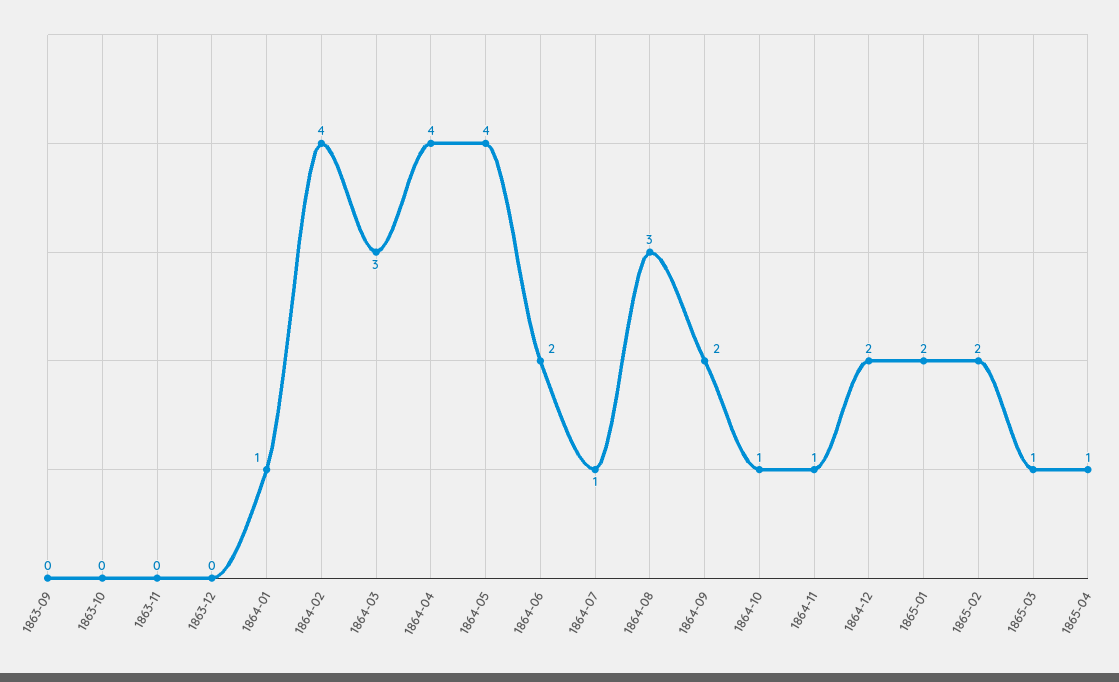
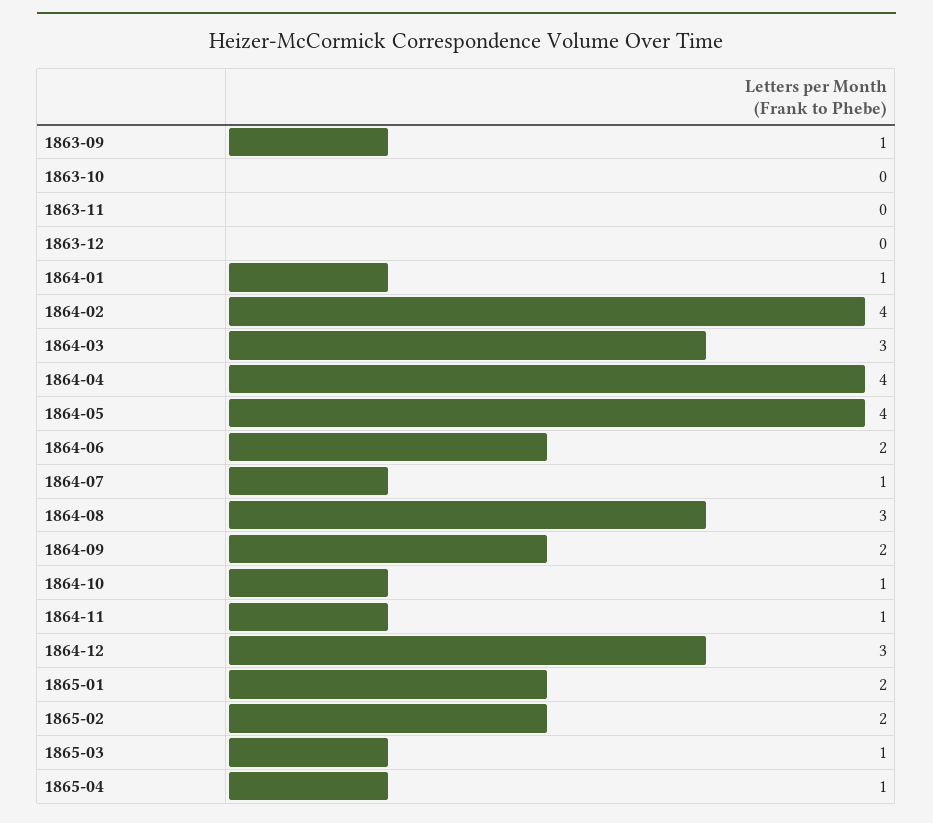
1863-09: 0 -> 1
1864-12: 2 -> 3

